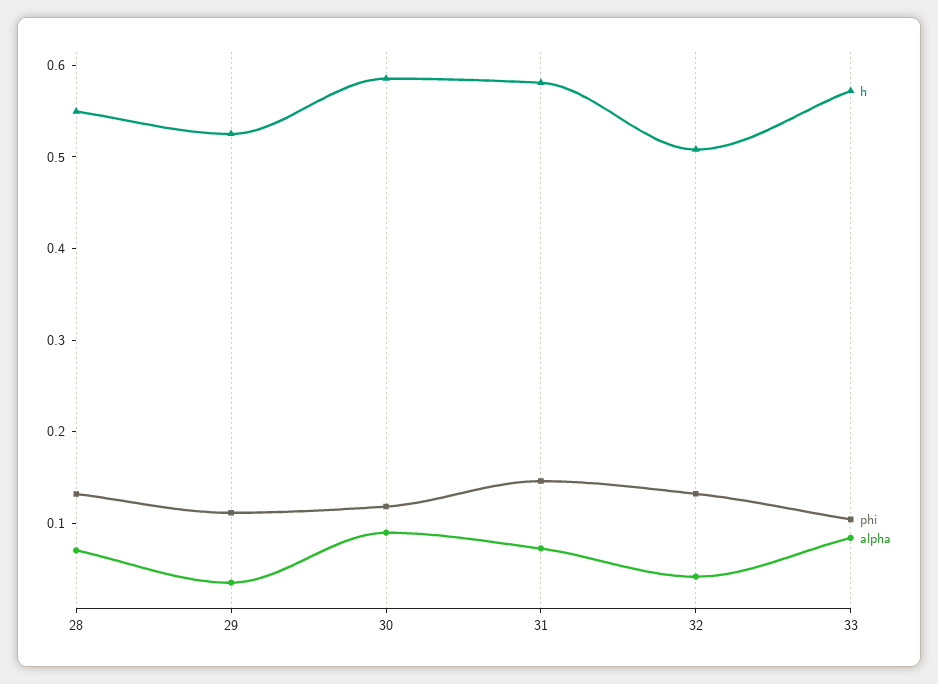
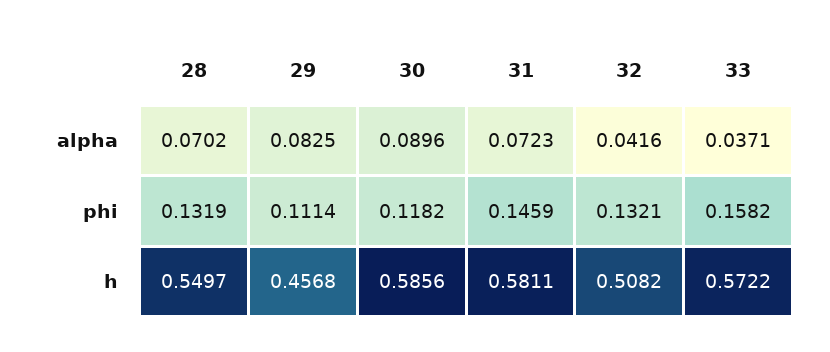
h, 29: 0.52 -> 0.4568
alpha, 29: 0.04 -> 0.0825
phi, 33: 0.1 -> 0.1582
alpha, 33: 0.08 -> 0.0371

